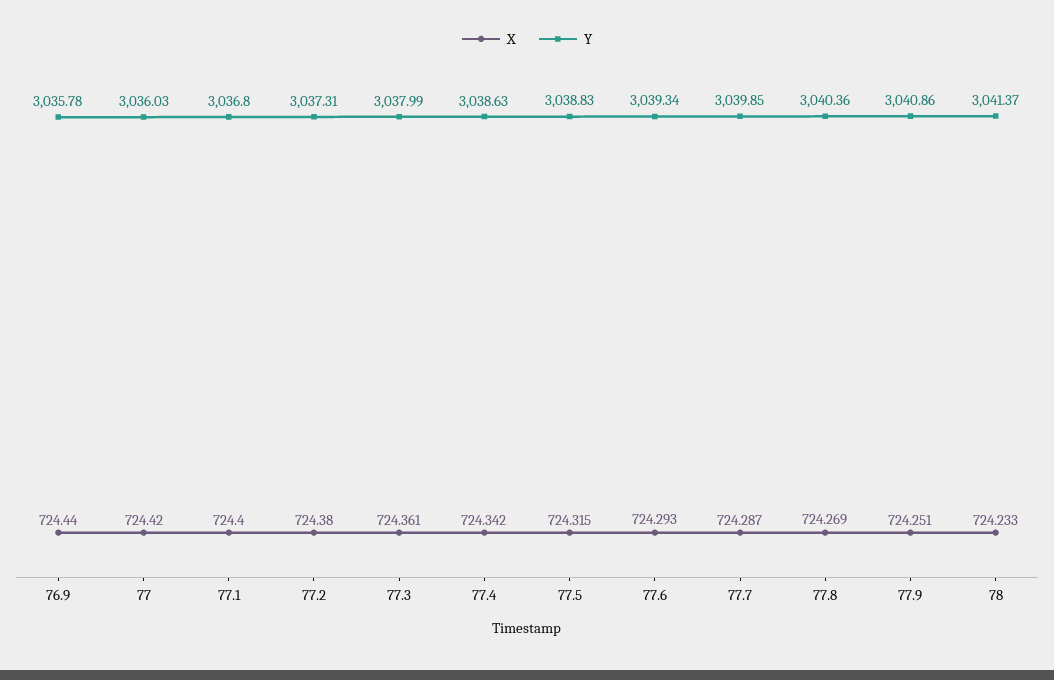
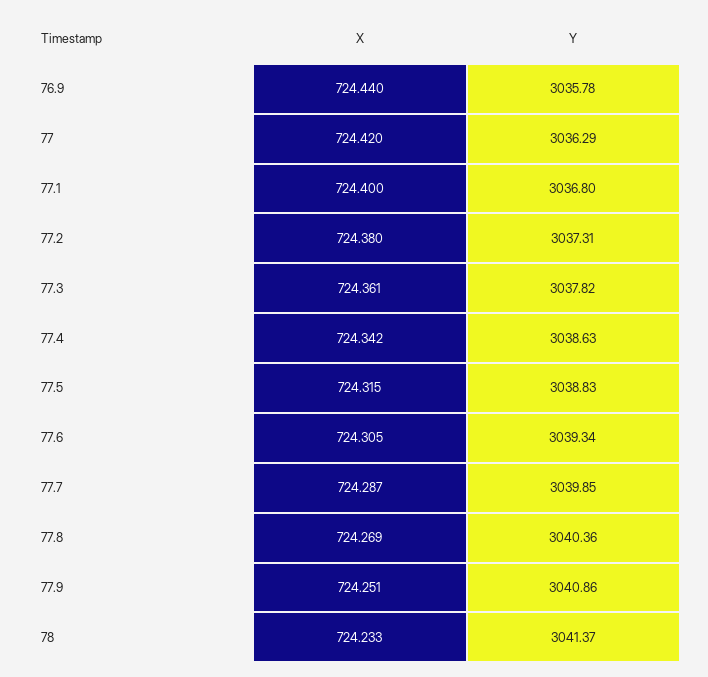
Y, 77: 3036.03 -> 3036.29
Y, 77.3: 3037.99 -> 3037.82
X, 77.6: 724.293 -> 724.305

